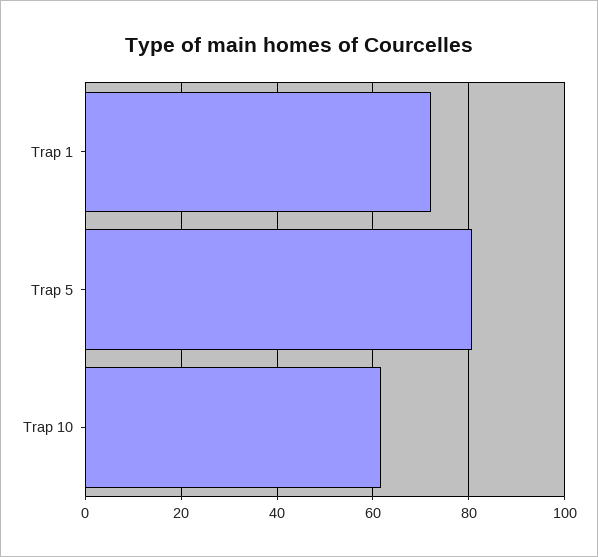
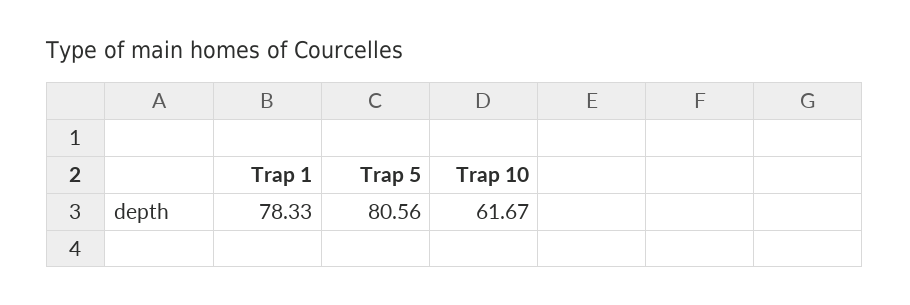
Trap 1: 72 -> 78.33

